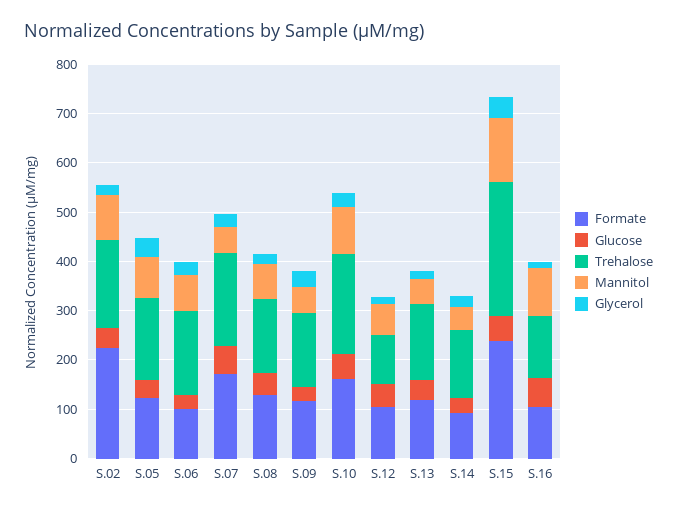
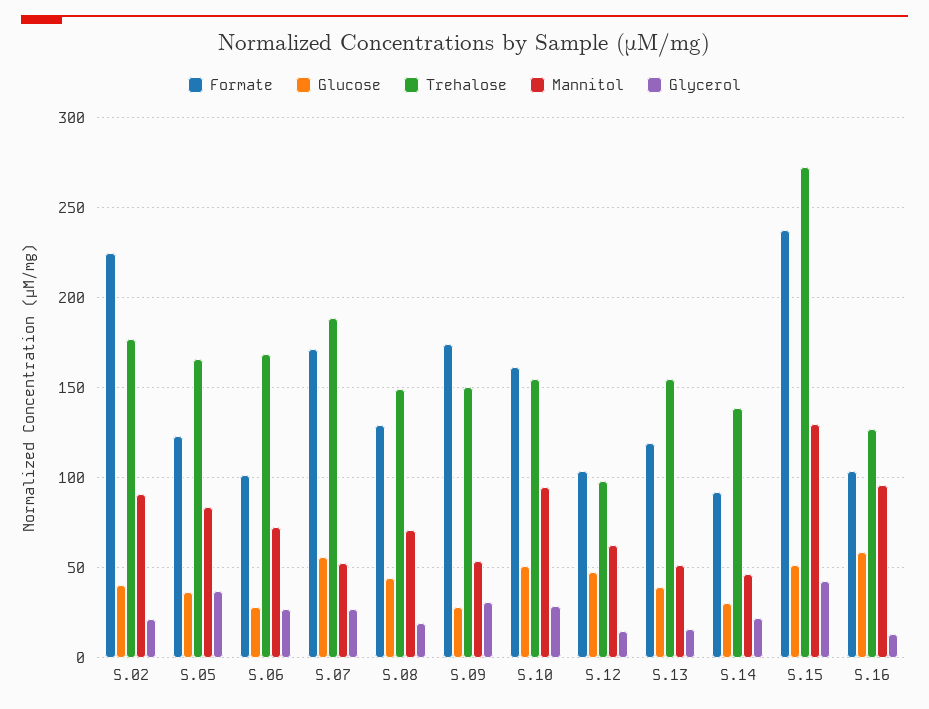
Formate, S.09: 120 -> 175
Trehalose, S.10: 200 -> 155

